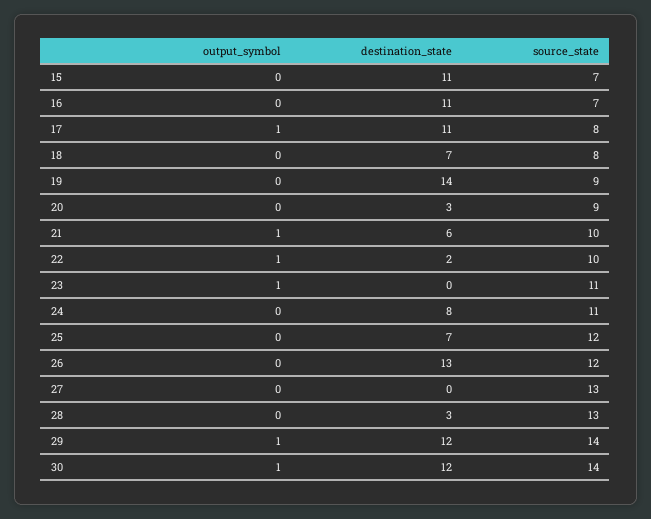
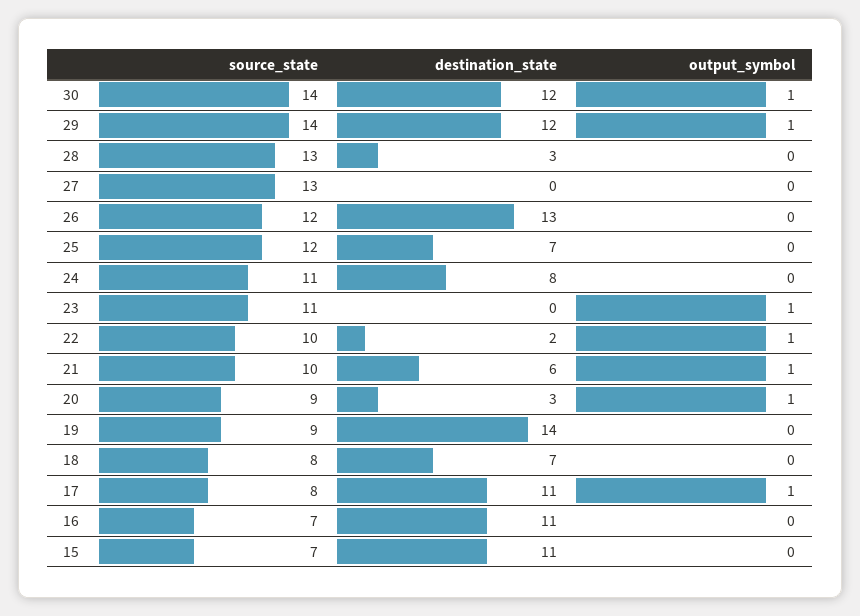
output_symbol, 20: 0 -> 1

